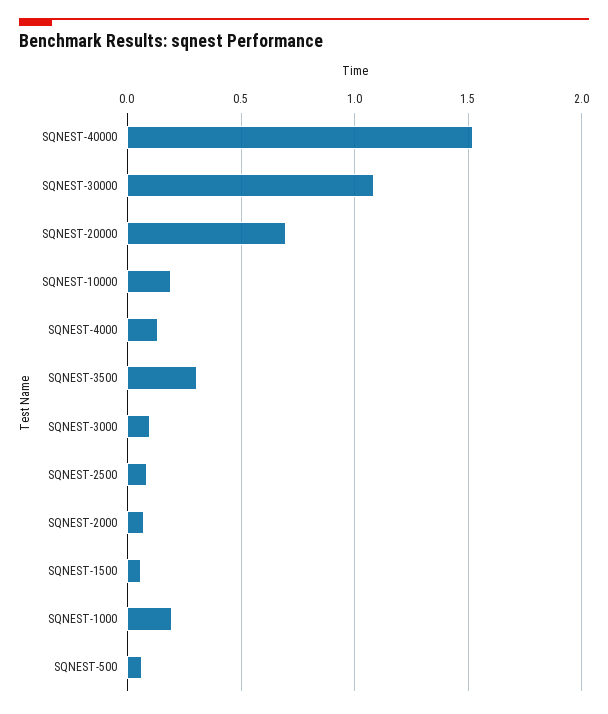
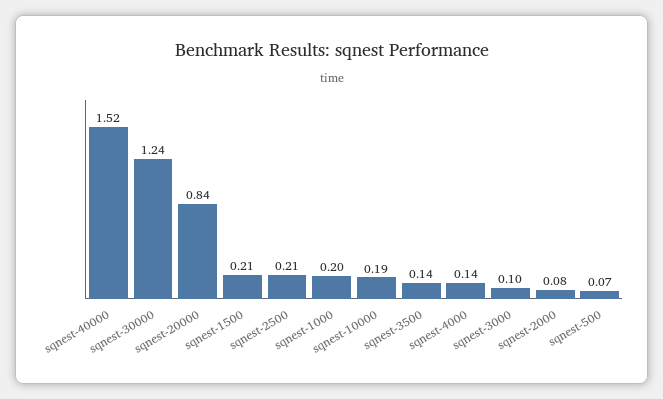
SQNEST-30000: 1.1 -> 1.24
SQNEST-20000: 0.7 -> 0.84
SQNEST-3500: 0.3 -> 0.14
SQNEST-2500: 0.1 -> 0.21
SQNEST-1500: 0.05 -> 0.21

